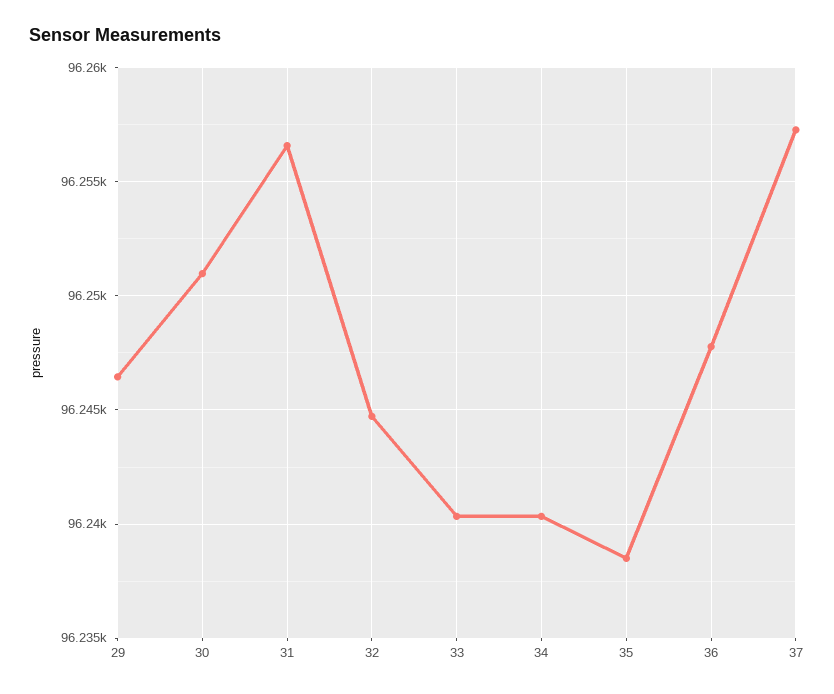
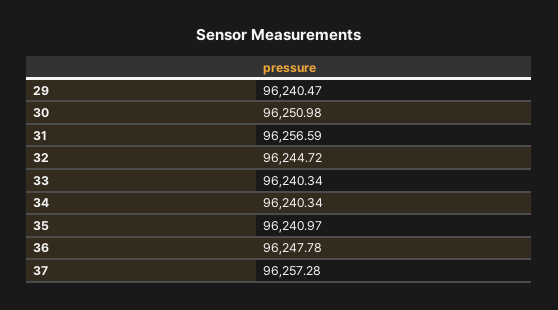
29: 96246.5 -> 96240.47
35: 96238.5 -> 96240.97

